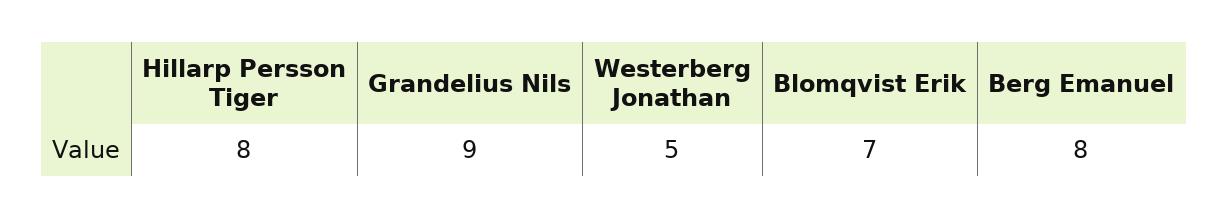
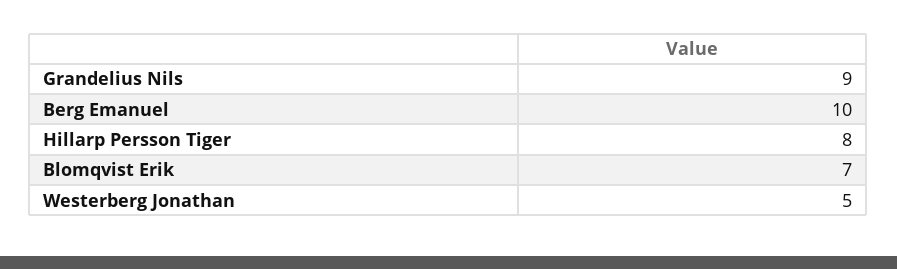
Berg Emanuel: 8 -> 10

